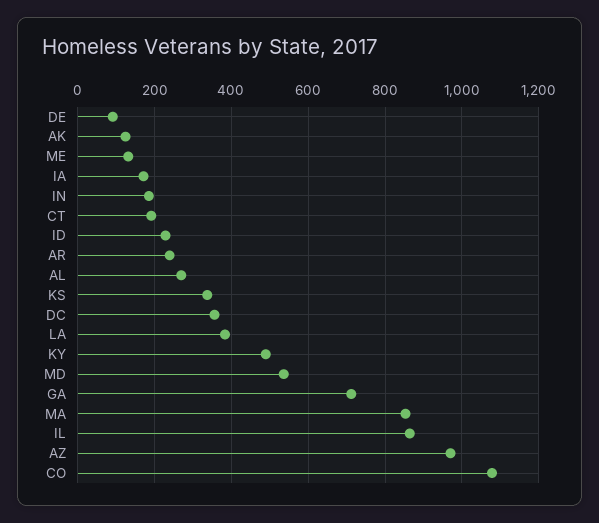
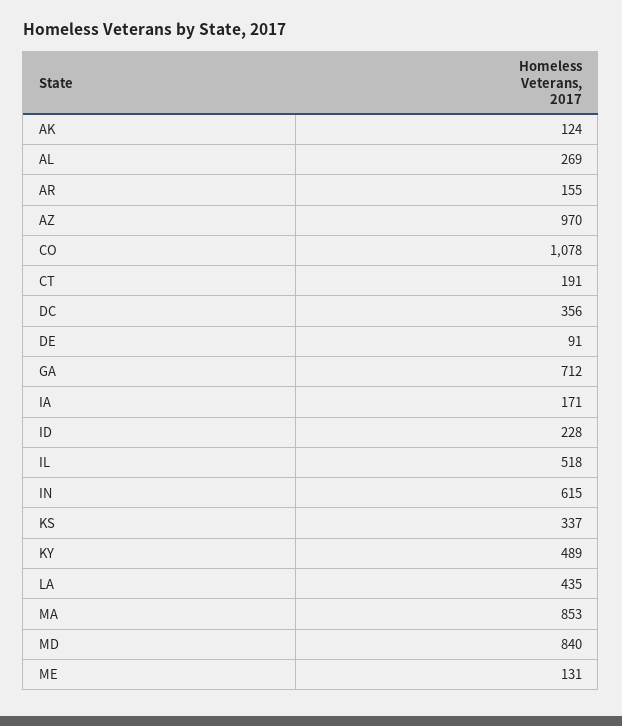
IN: 180 -> 615
AR: 240 -> 155
LA: 380 -> 435
MD: 540 -> 840
IL: 860 -> 518

